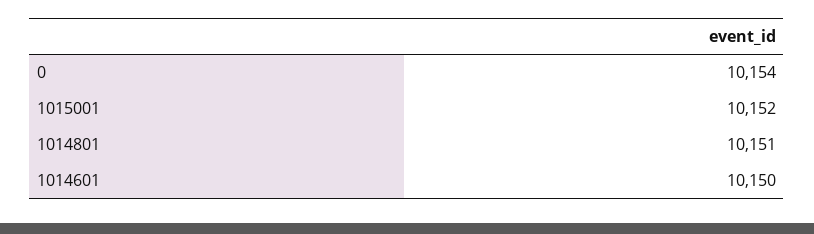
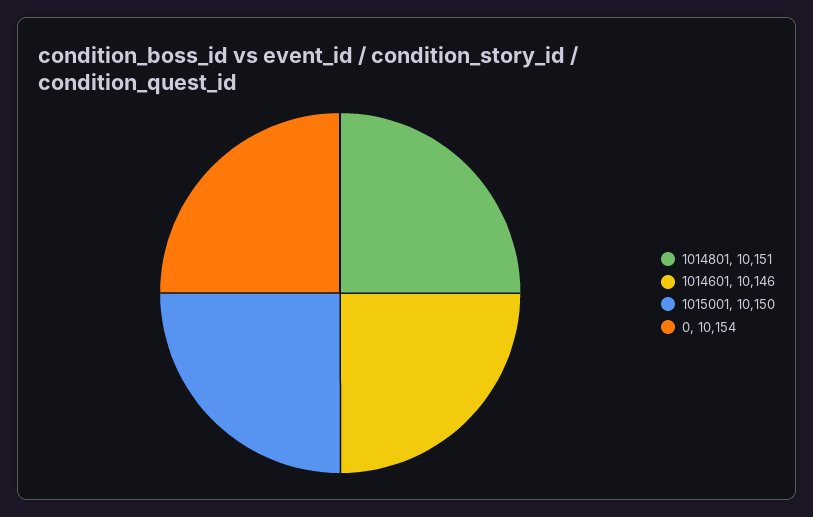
1015001: 10152 -> 10150
1014601: 10150 -> 10146

